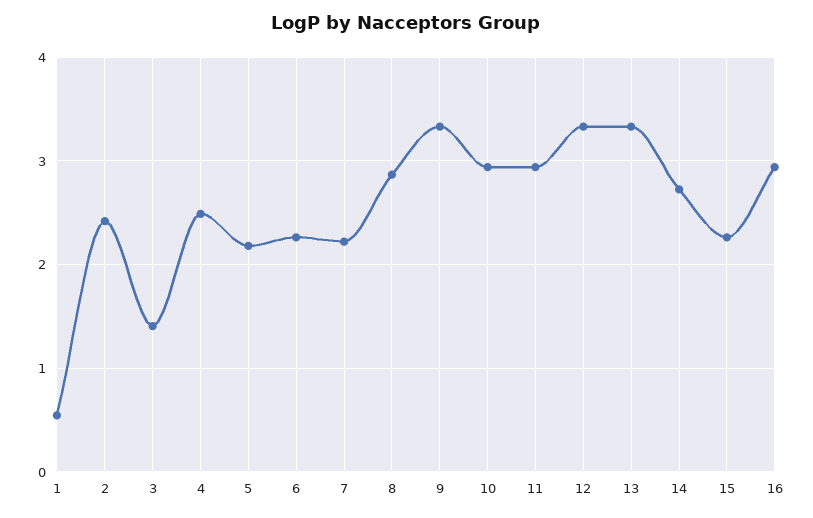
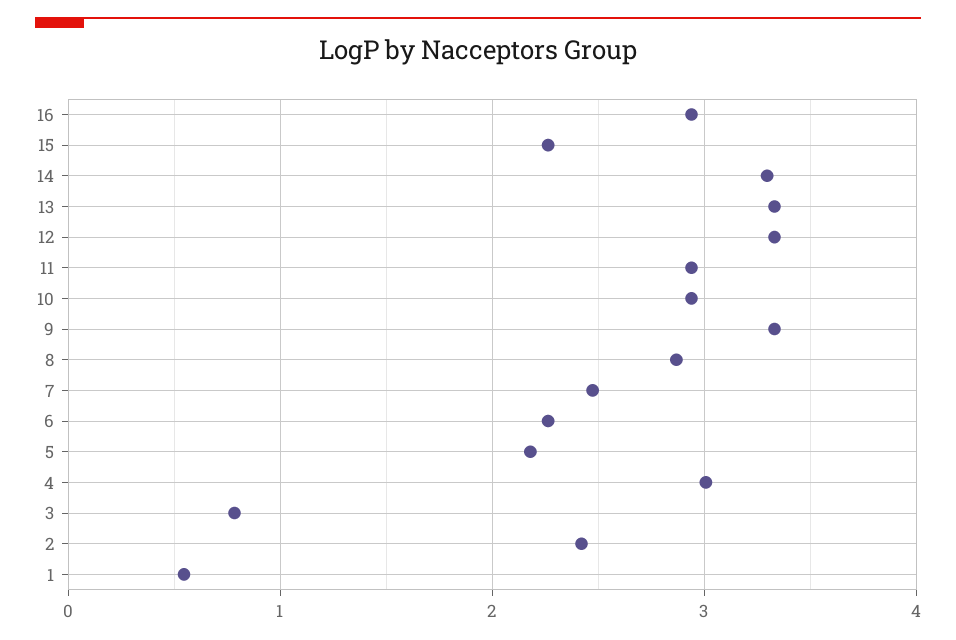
3: 1.4 -> 0.8
4: 2.5 -> 3
7: 2.2 -> 2.5
14: 2.7 -> 3.3

